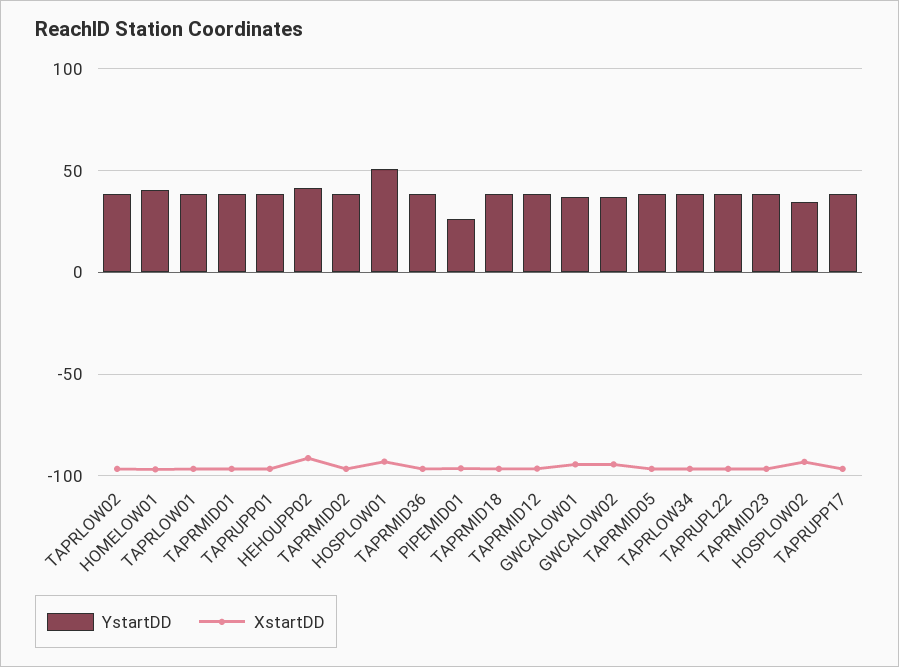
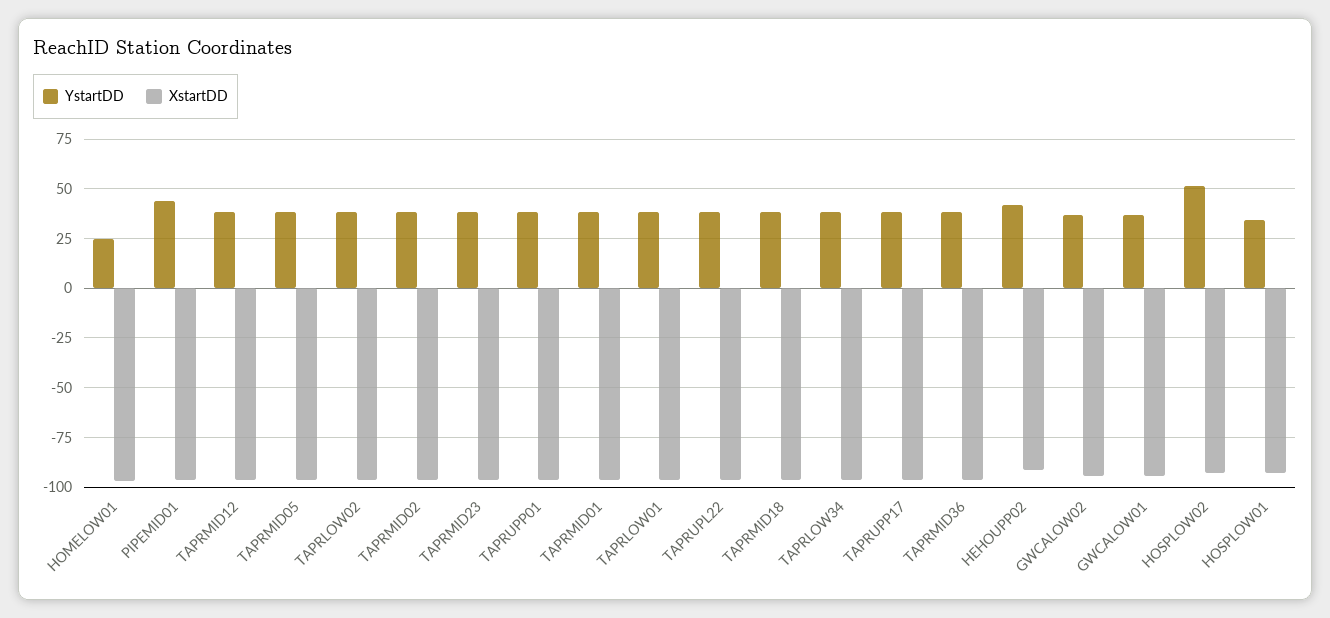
YstartDD, HOMELOW01: 40 -> 25
YstartDD, HOSPLOW01: 50 -> 35
YstartDD, PIPEMID01: 25 -> 45
YstartDD, HOSPLOW02: 35 -> 50

